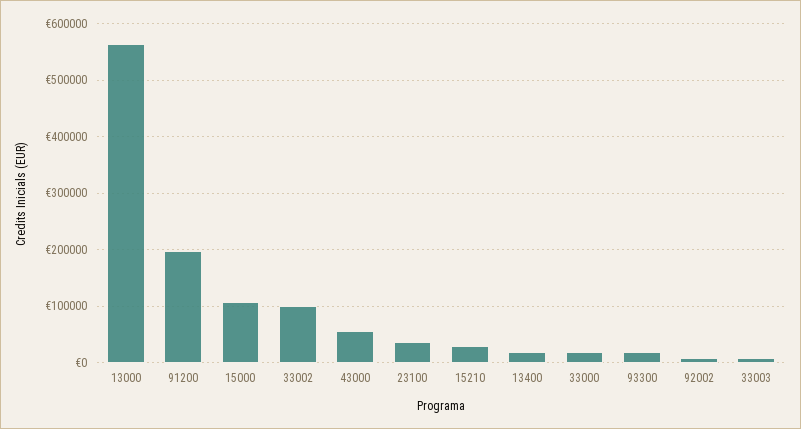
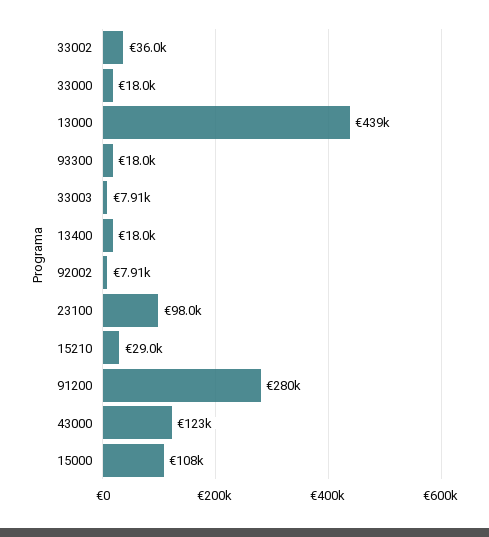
13000: 560000 -> 439000
91200: 200000 -> 280000
33002: 100000 -> 36000
43000: 60000 -> 123000
23100: 40000 -> 98000

